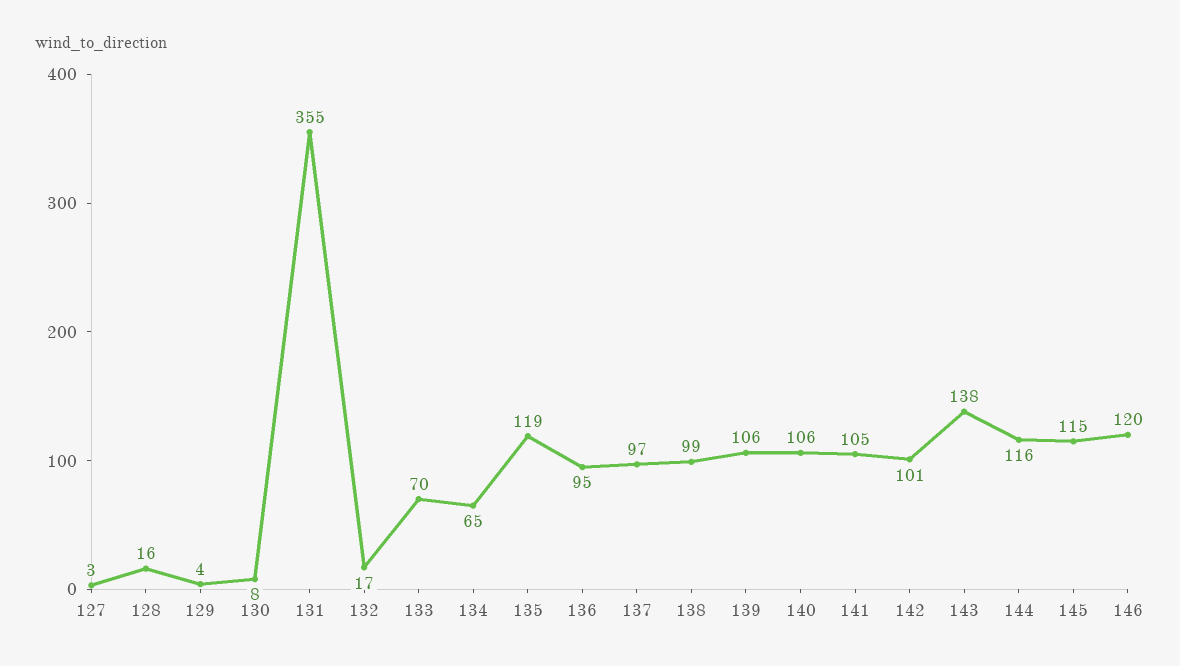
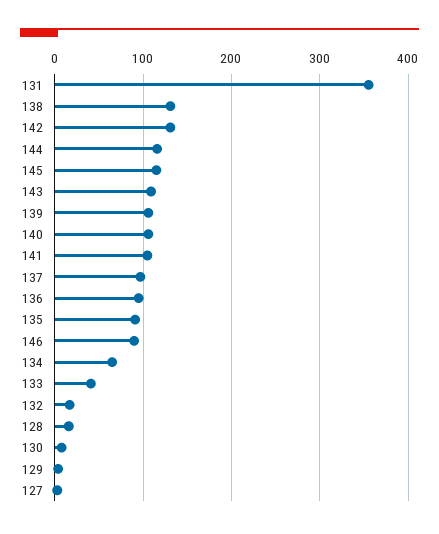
133: 70 -> 40
135: 119 -> 90
138: 99 -> 130
142: 101 -> 130
143: 138 -> 110
146: 120 -> 90

